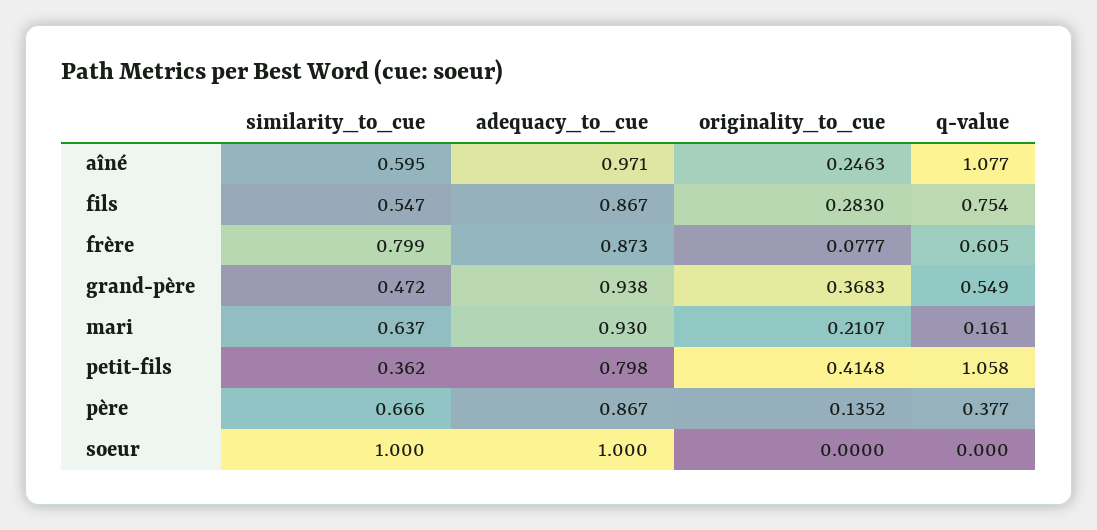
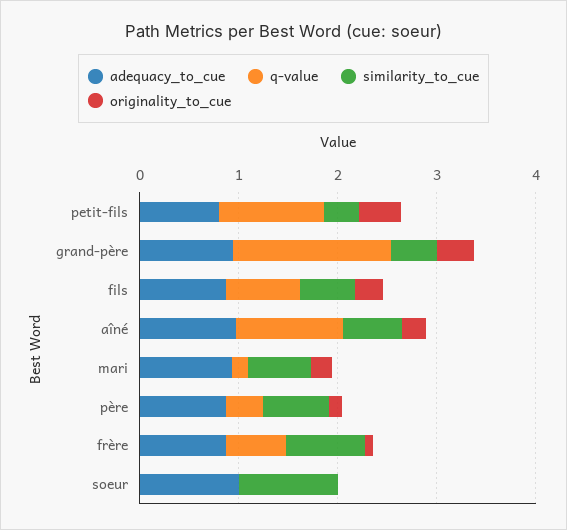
q-value, grand-père: 0.549 -> 1.6

